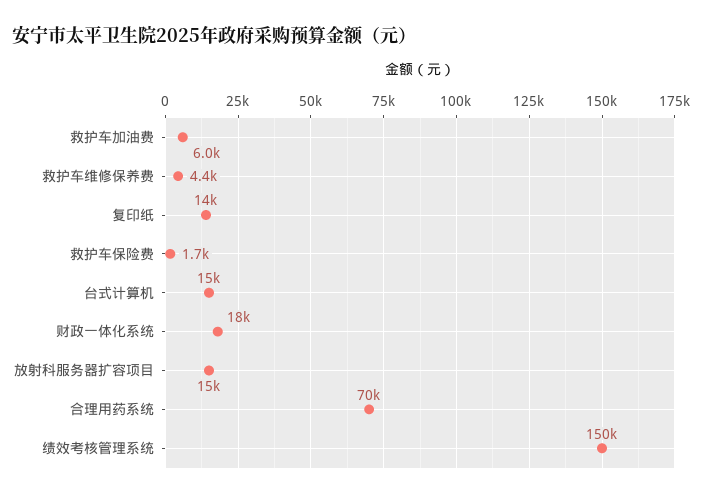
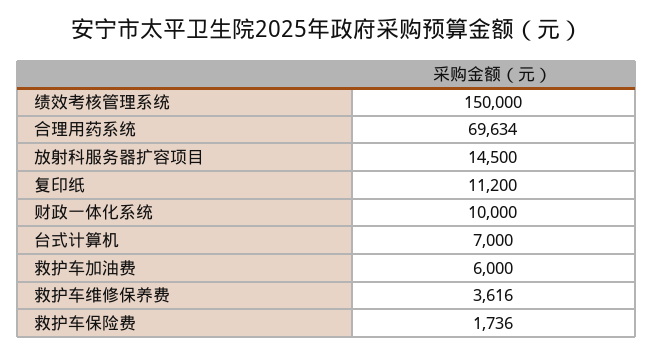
救护车维修保养费: 4400 -> 3616
复印纸: 14000 -> 11200
台式计算机: 15000 -> 7000
财政一体化系统: 18000 -> 10000

